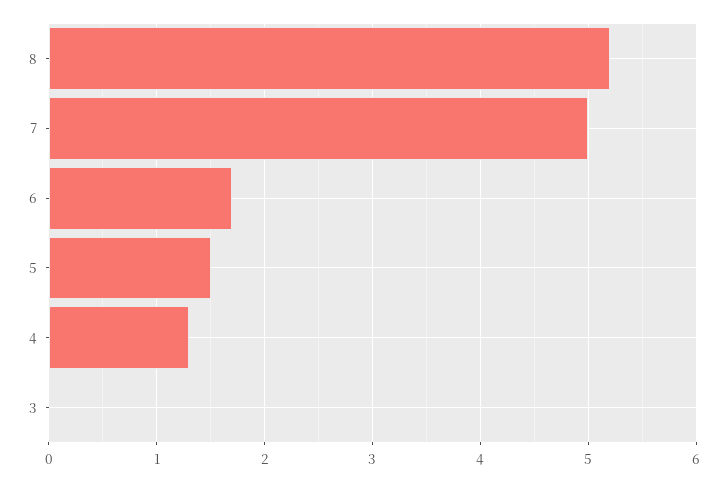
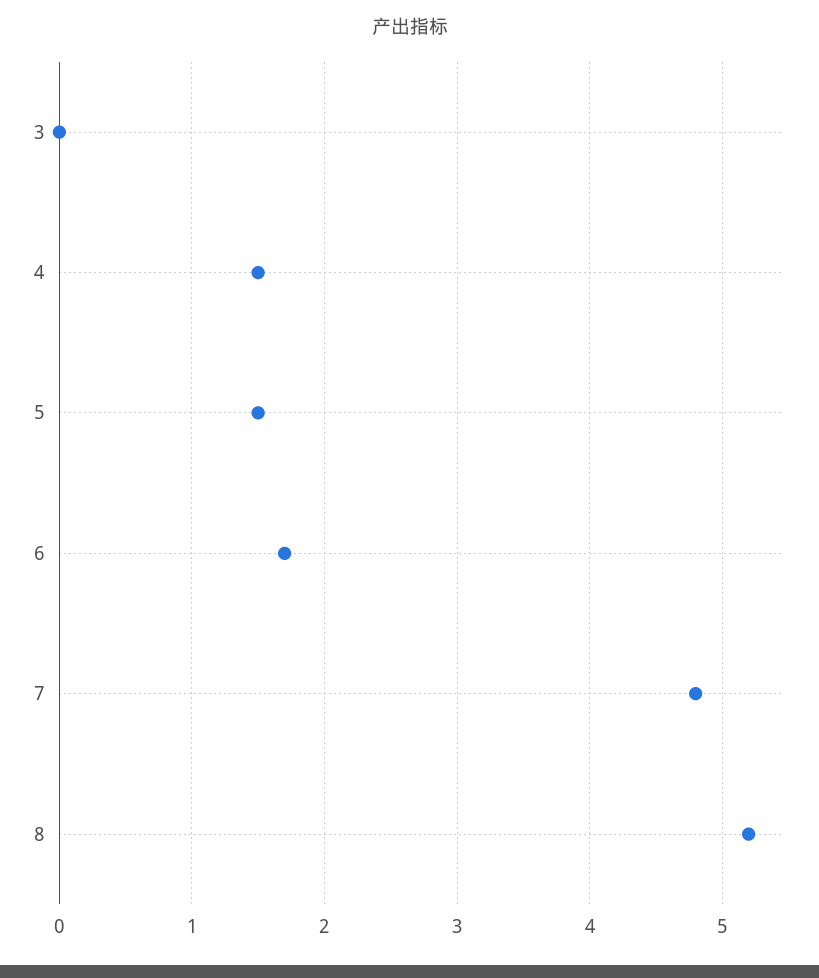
7: 5 -> 4.8
4: 1.3 -> 1.5

